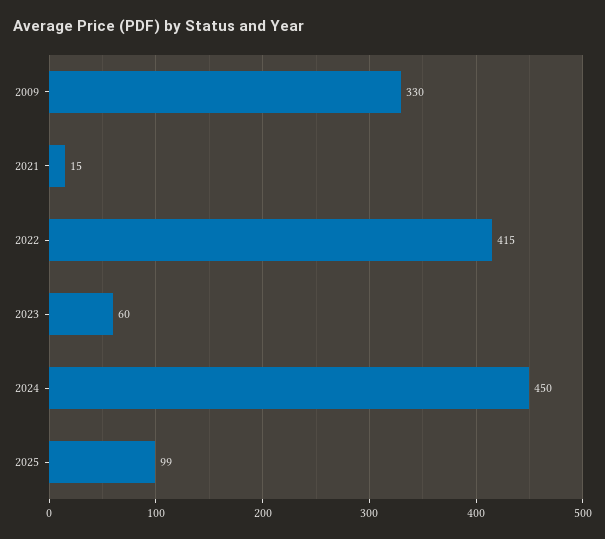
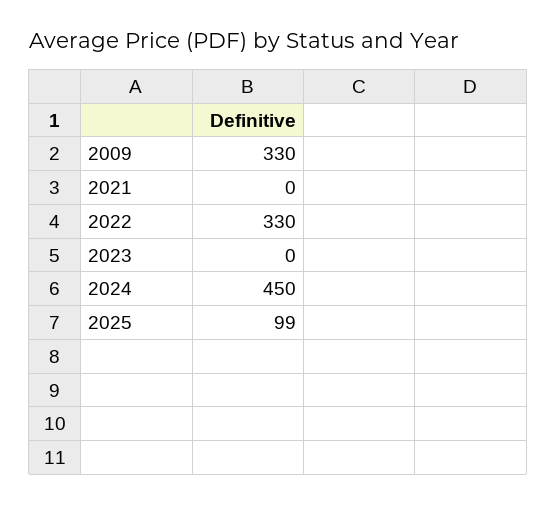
2021: 15 -> 0
2022: 415 -> 330
2023: 60 -> 0

